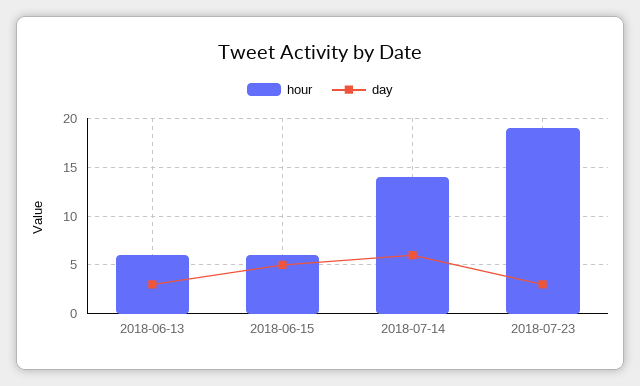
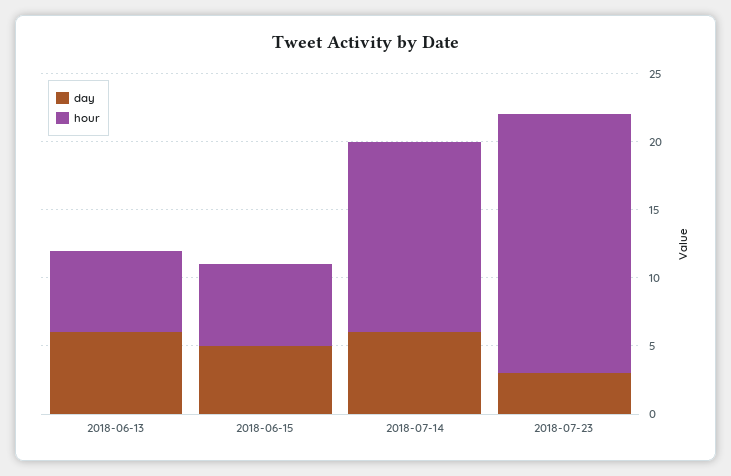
day, 2018-06-13: 3 -> 6

